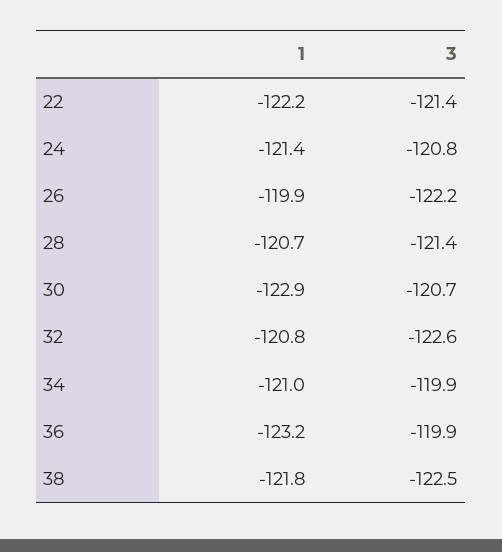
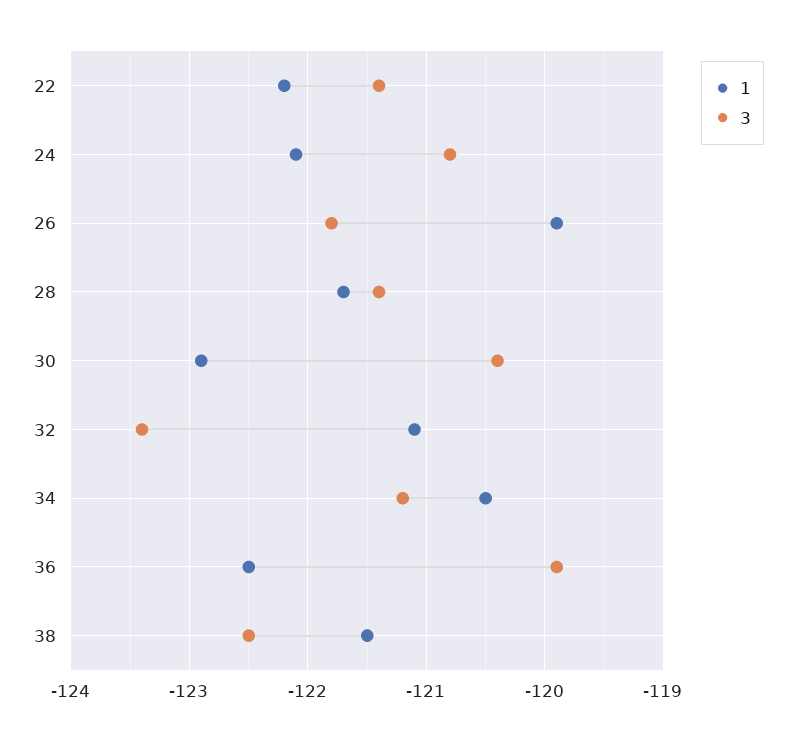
1, 24: -121.4 -> -122.1
3, 26: -122.2 -> -121.8
1, 28: -120.7 -> -121.7
3, 30: -120.7 -> -120.4
1, 32: -120.8 -> -121.1
3, 32: -122.6 -> -123.4
1, 34: -121 -> -120.5
3, 34: -119.9 -> -121.2
1, 36: -123.2 -> -122.5
1, 38: -121.8 -> -121.5

